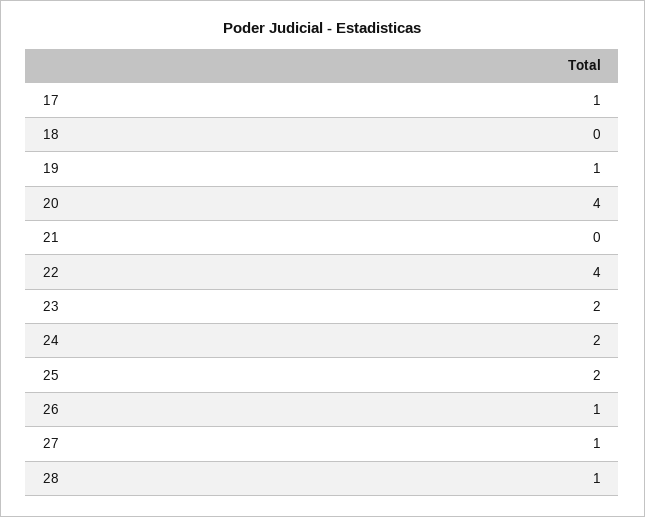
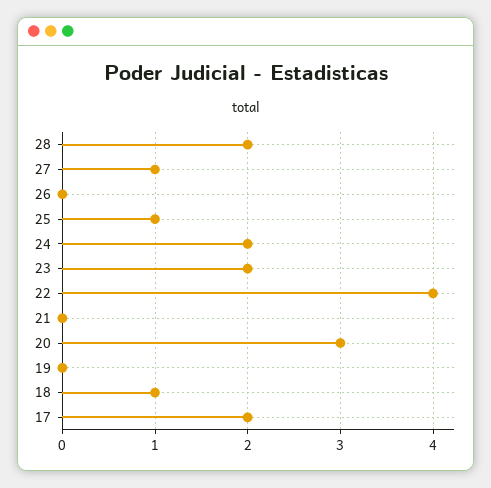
17: 1 -> 2
18: 0 -> 1
19: 1 -> 0
20: 4 -> 3
25: 2 -> 1
26: 1 -> 0
28: 1 -> 2

